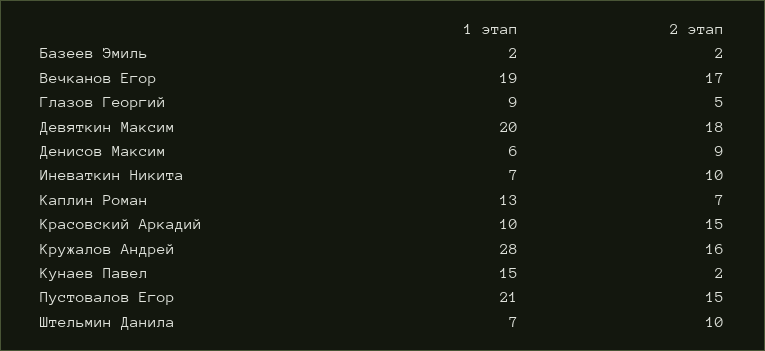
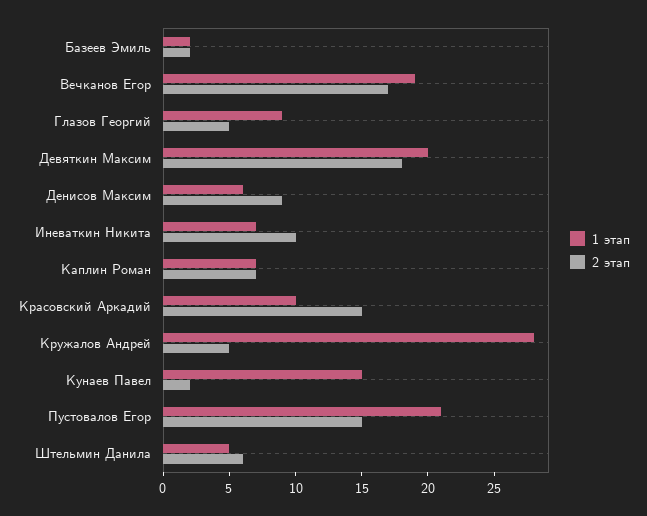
1 этап, Каплин Роман: 13 -> 7
2 этап, Кружалов Андрей: 16 -> 5
1 этап, Штельмин Данила: 7 -> 5
2 этап, Штельмин Данила: 10 -> 6

